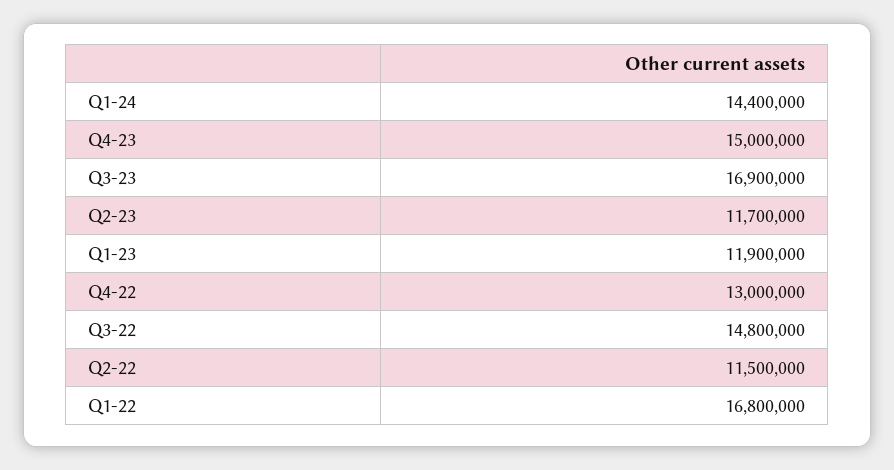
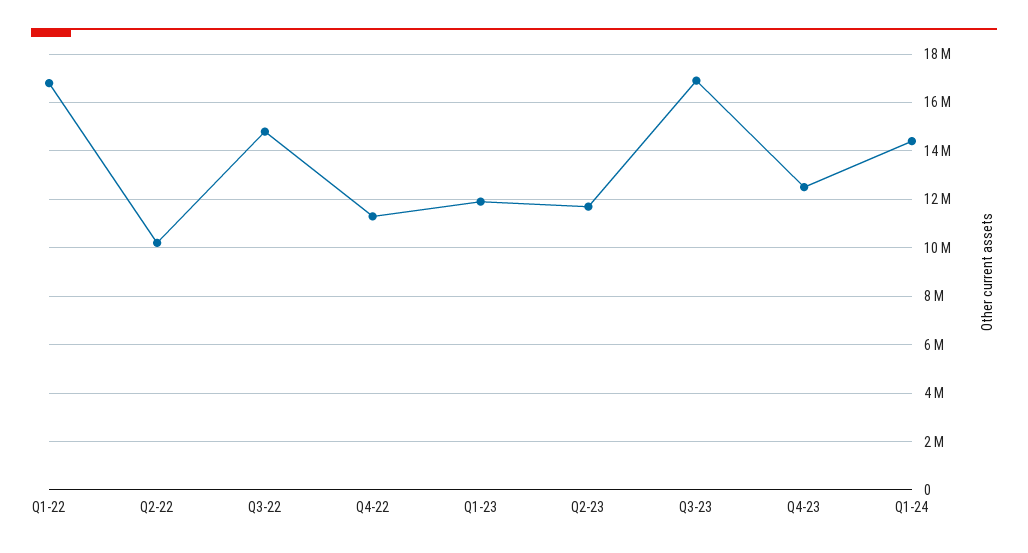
Q4-23: 15000000 -> 12500000
Q4-22: 13000000 -> 11250000
Q2-22: 11500000 -> 10250000

